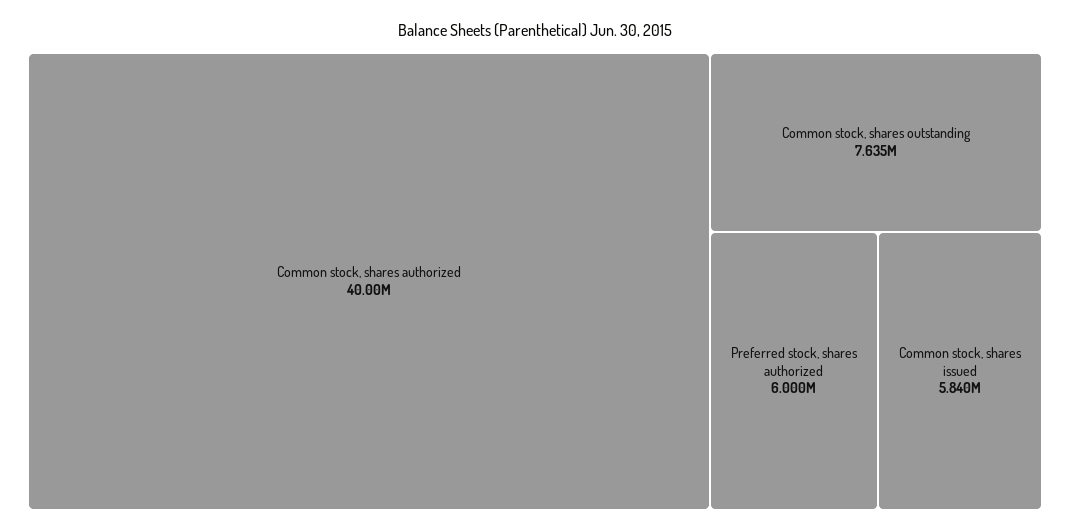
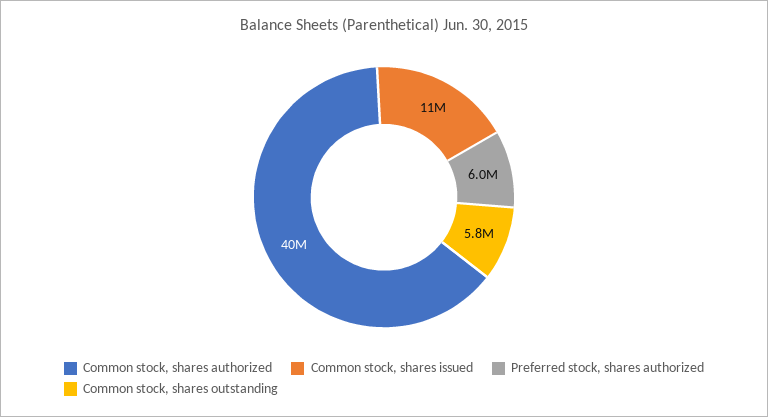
Common stock, shares outstanding: 7635000 -> 5800000
Common stock, shares issued: 5840000 -> 11000000

